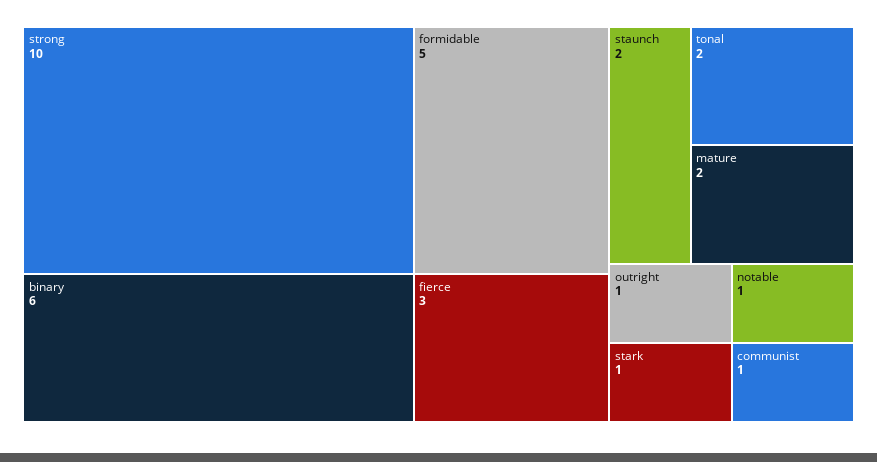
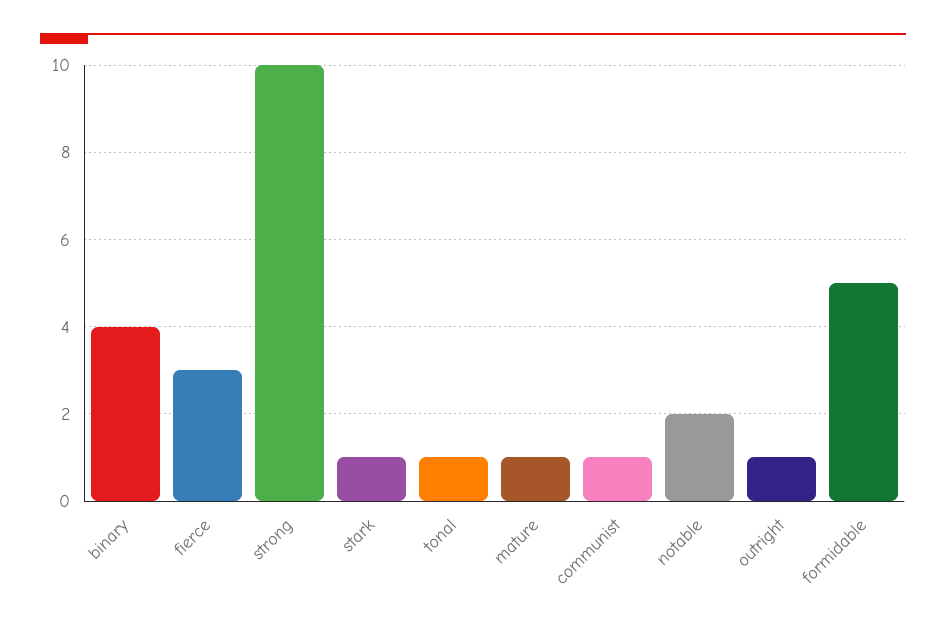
binary: 6 -> 4
staunch: 2 -> none
tonal: 2 -> 1
mature: 2 -> 1
notable: 1 -> 2

